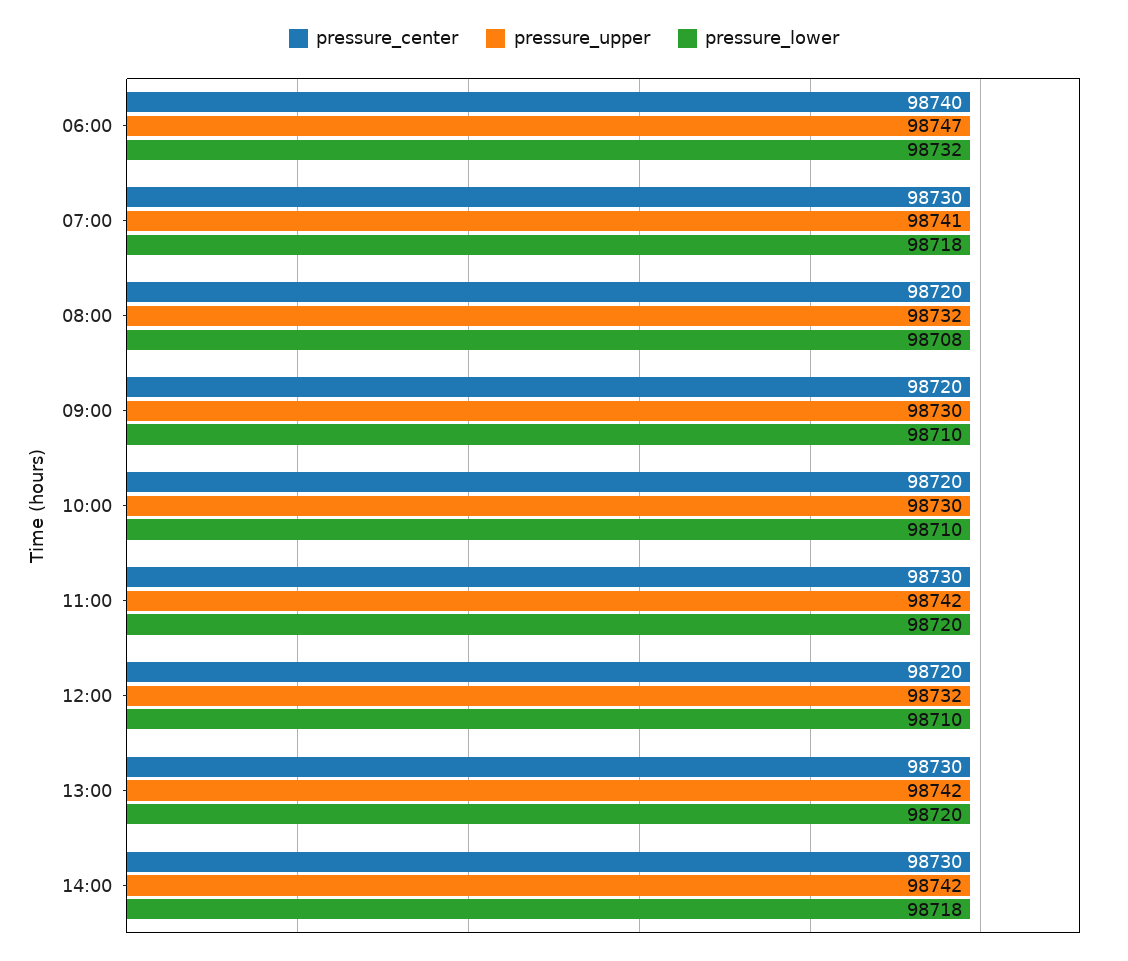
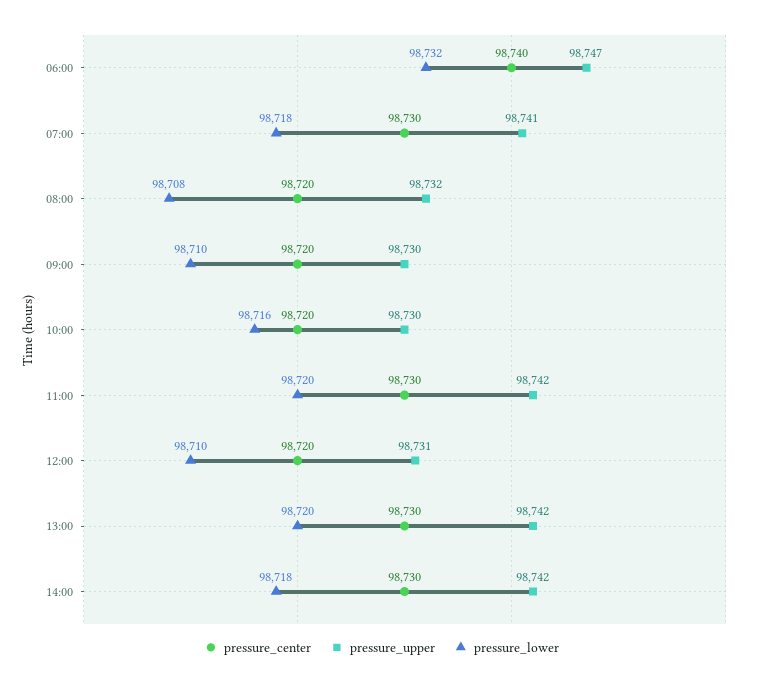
pressure_lower, 10:00: 98710 -> 98716
pressure_upper, 12:00: 98732 -> 98731

